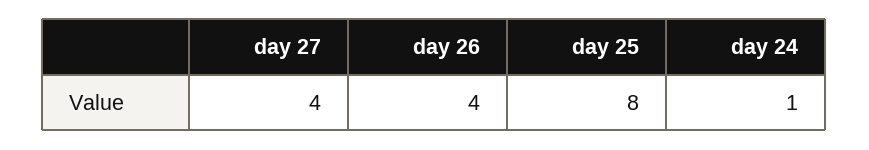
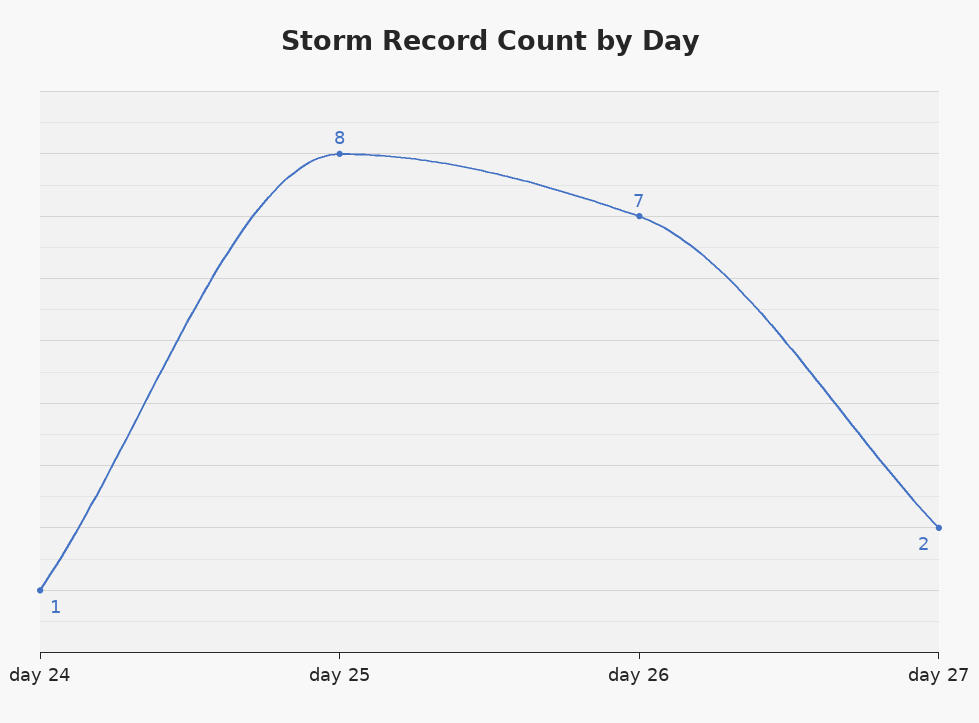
day 27: 4 -> 2
day 26: 4 -> 7

